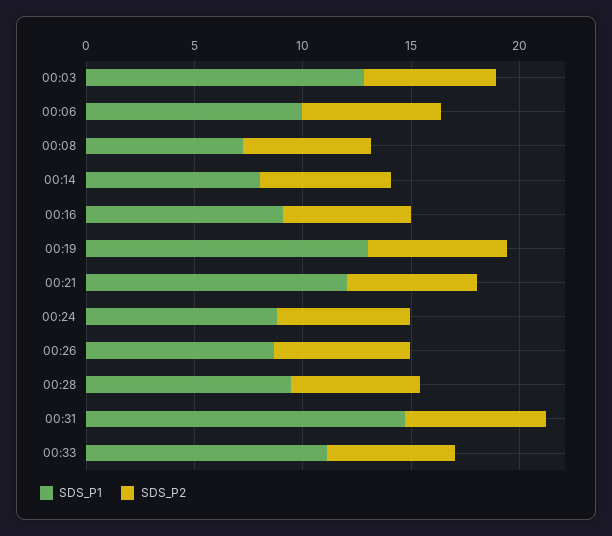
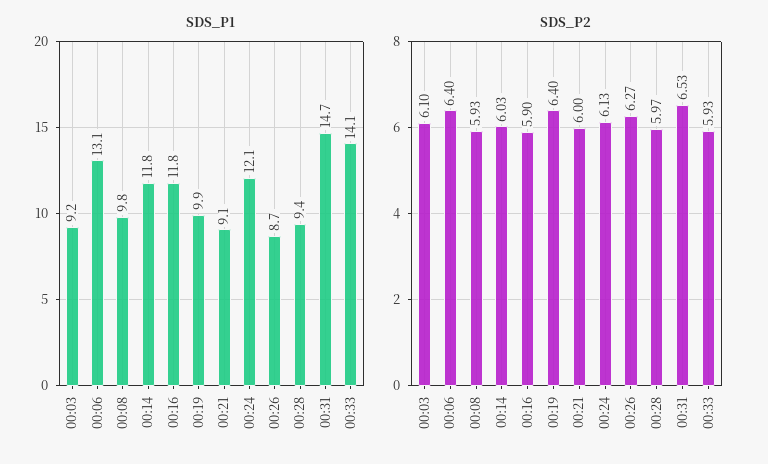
SDS_P1, 00:03: 13 -> 9.2
SDS_P1, 00:06: 10 -> 13.1
SDS_P1, 00:08: 7 -> 9.8
SDS_P1, 00:14: 8 -> 11.8
SDS_P1, 00:16: 9 -> 11.8
SDS_P1, 00:19: 13 -> 9.9
SDS_P1, 00:21: 12 -> 9.1
SDS_P1, 00:24: 9 -> 12.1
SDS_P1, 00:33: 11 -> 14.1

